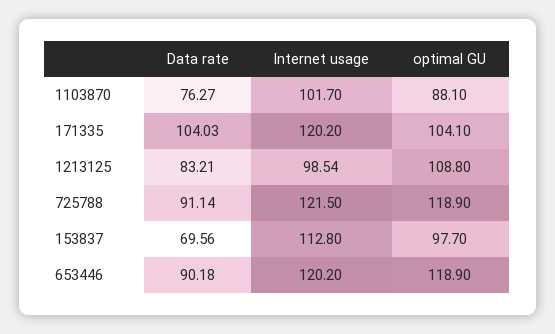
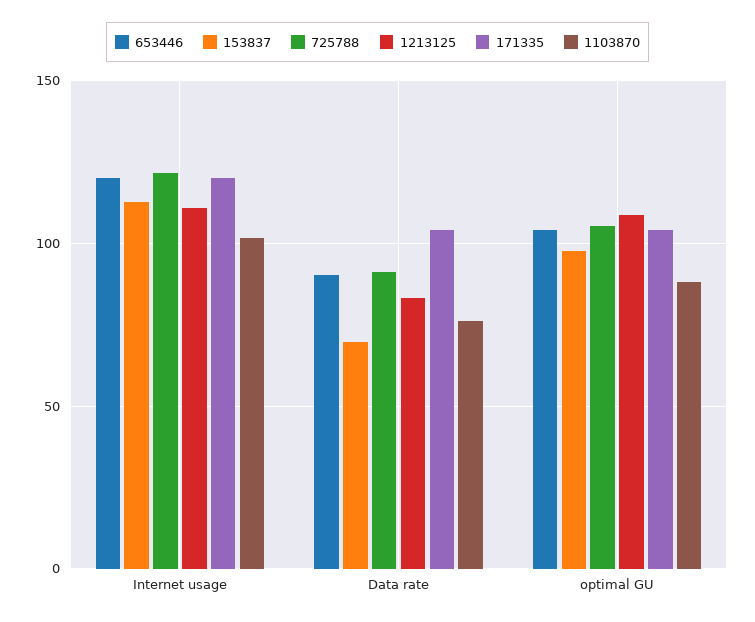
1213125, Internet usage: 98.54 -> 110
725788, optimal GU: 118.9 -> 105
653446, optimal GU: 118.9 -> 105

